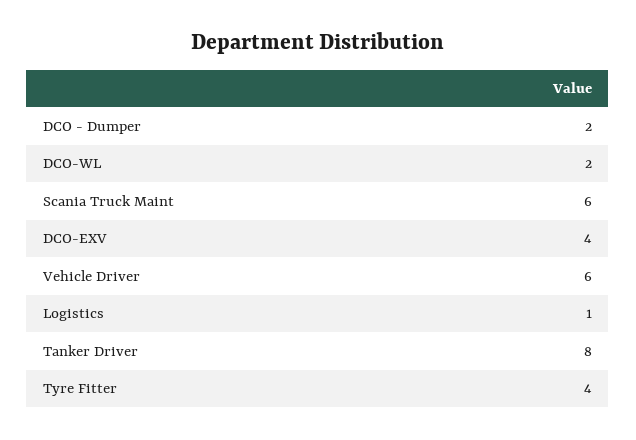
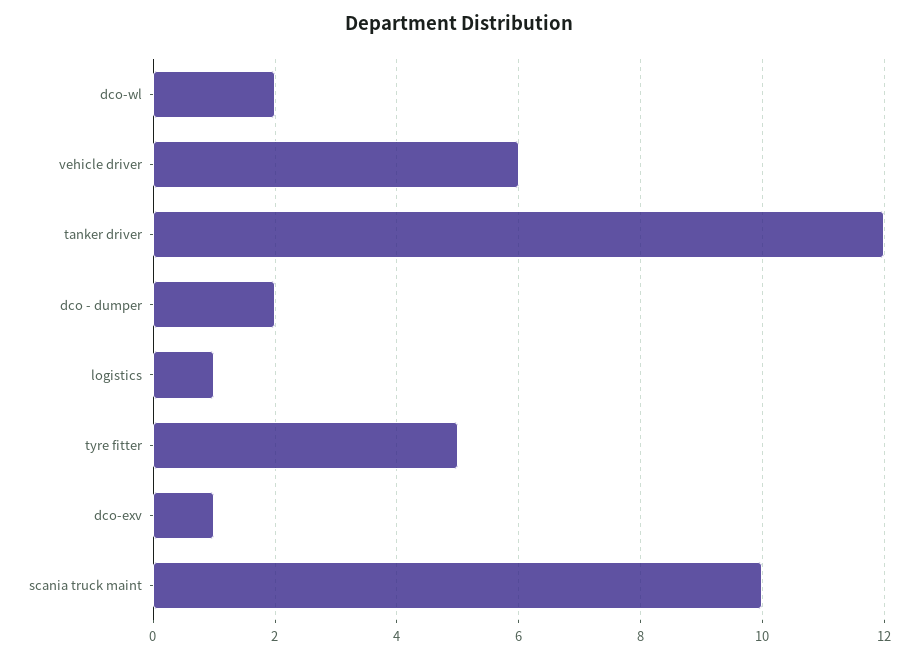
Scania Truck Maint: 6 -> 10
DCO-EXV: 4 -> 1
Tanker Driver: 8 -> 12
Tyre Fitter: 4 -> 5

